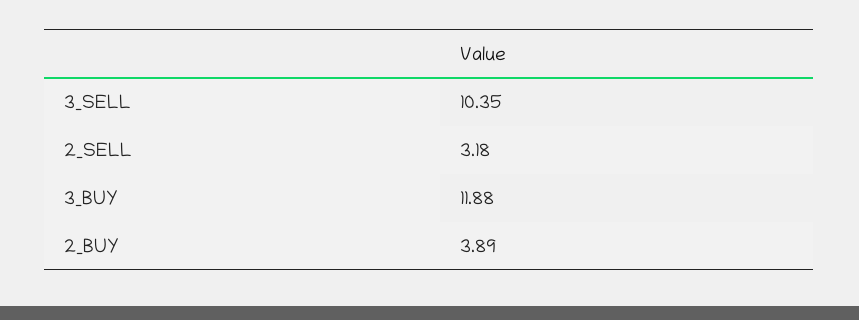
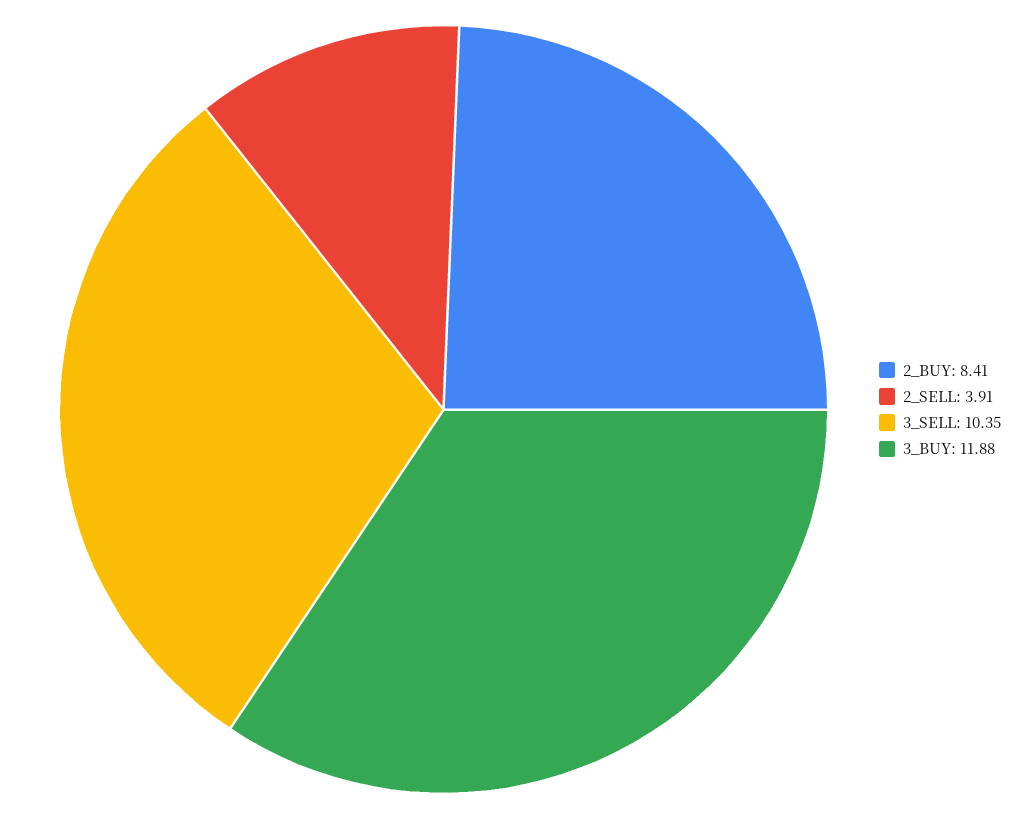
2_SELL: 3.18 -> 3.91
2_BUY: 3.89 -> 8.41

